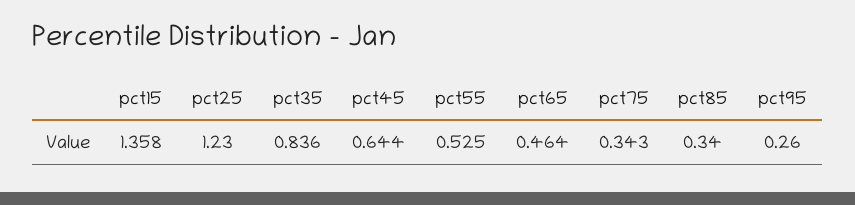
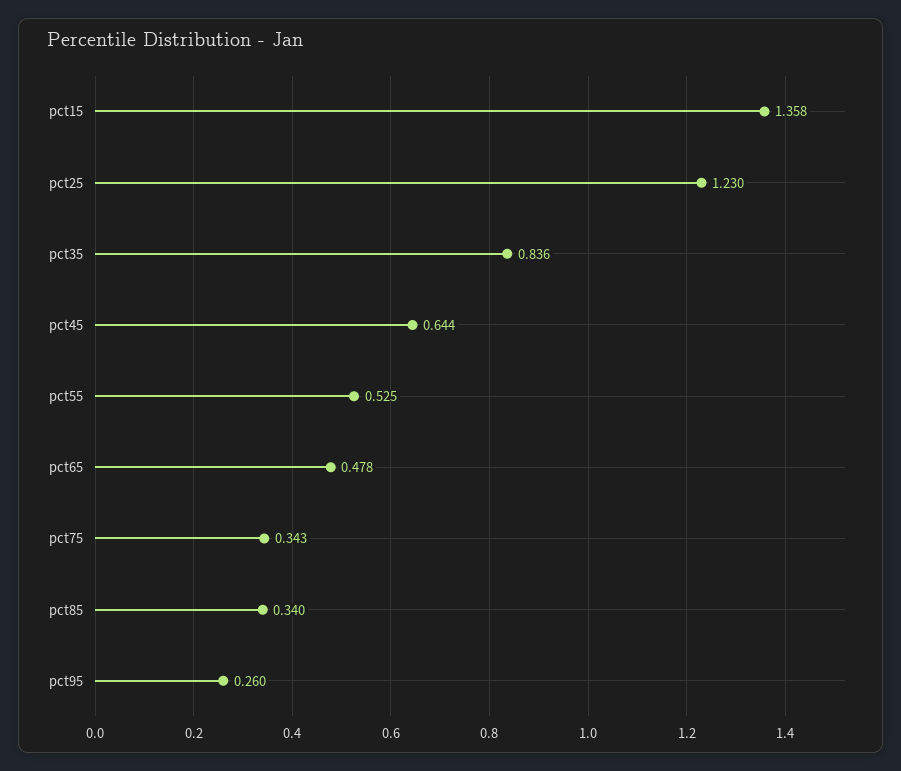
pct65: 0.464 -> 0.478

